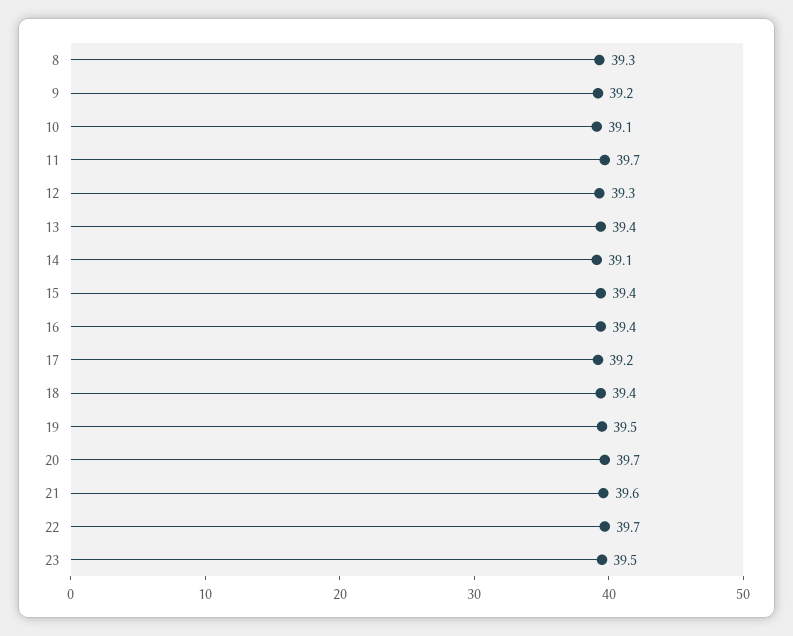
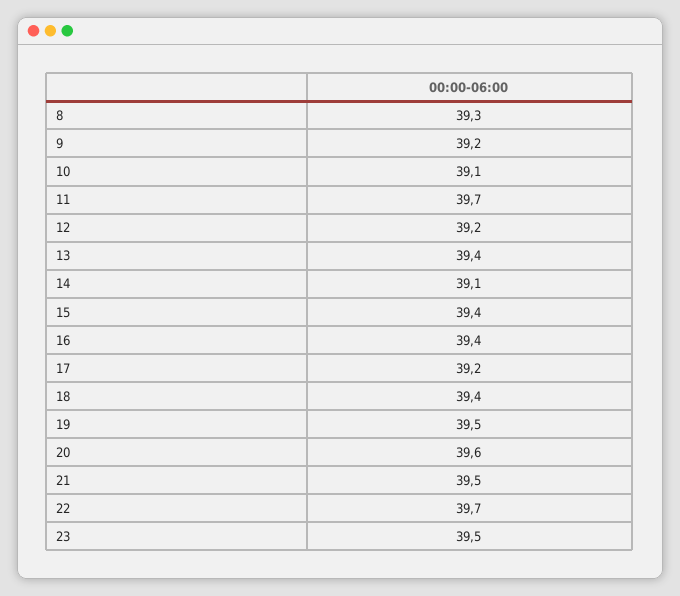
12: 39.3 -> 39.2
20: 39.7 -> 39.6
21: 39.6 -> 39.5

